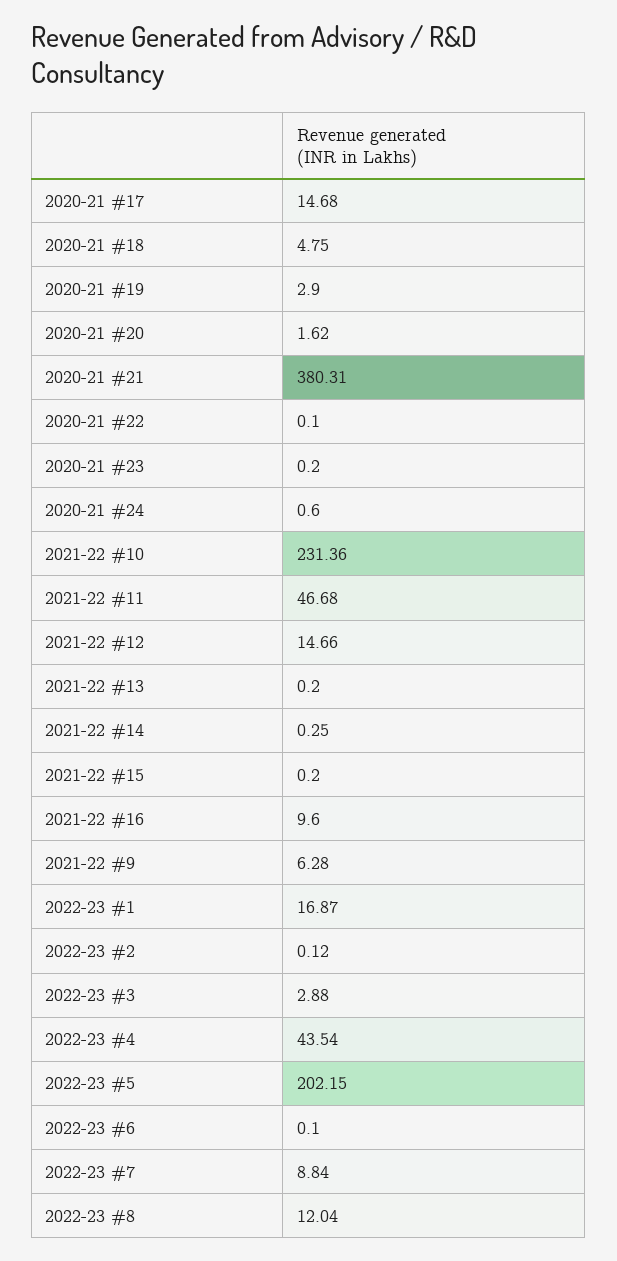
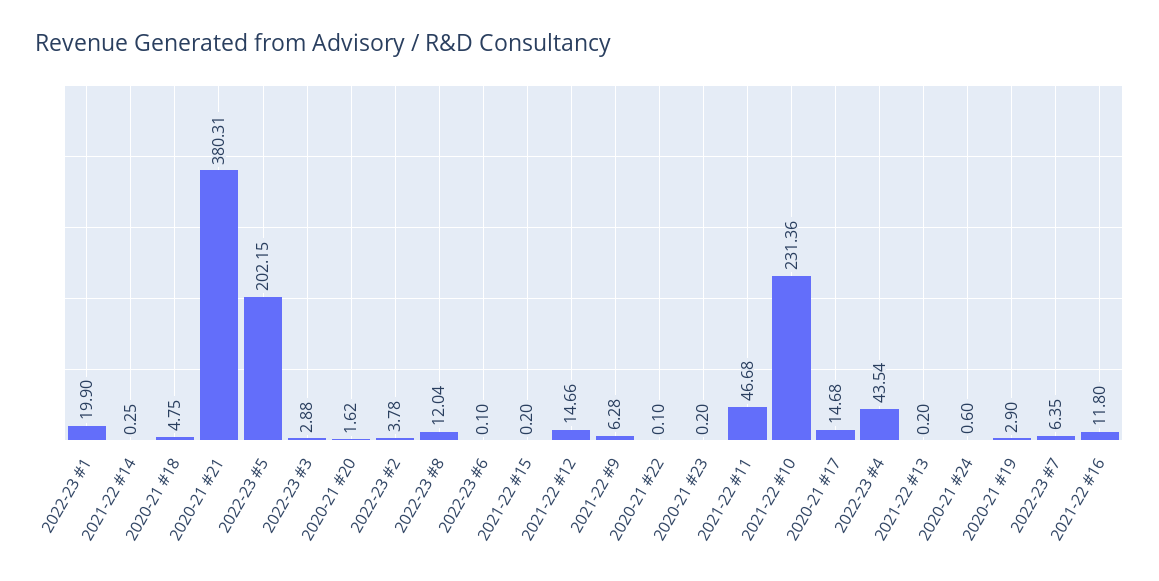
2021-22 #16: 9.6 -> 11.8
2022-23 #1: 16.87 -> 19.9
2022-23 #2: 0.12 -> 3.78
2022-23 #7: 8.84 -> 6.35

